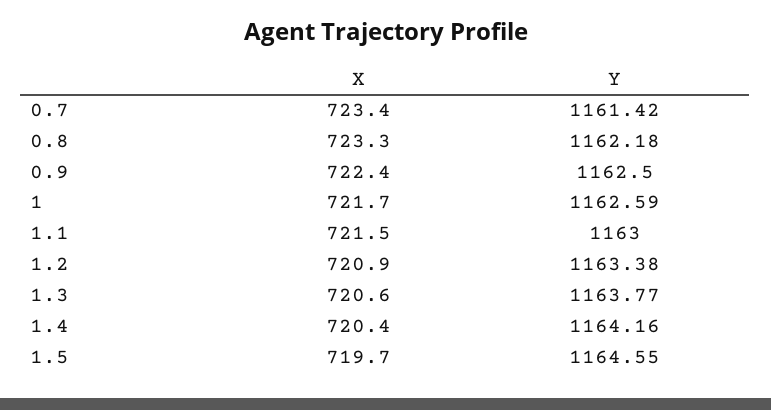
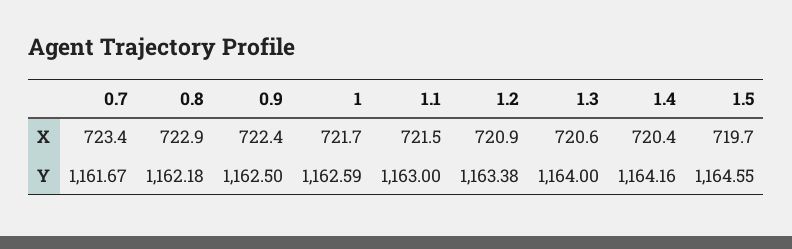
Y, 0.7: 1161.42 -> 1161.67
X, 0.8: 723.3 -> 722.9
Y, 1.3: 1163.77 -> 1164

